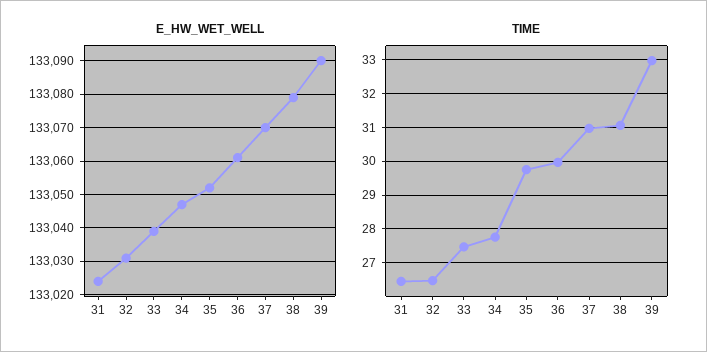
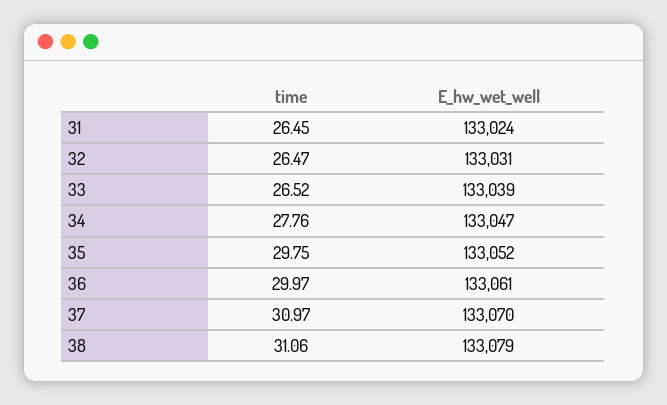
E_HW_WET_WELL, 39: 133090 -> none
TIME, 33: 27.4 -> 26.52
TIME, 39: 33 -> none

